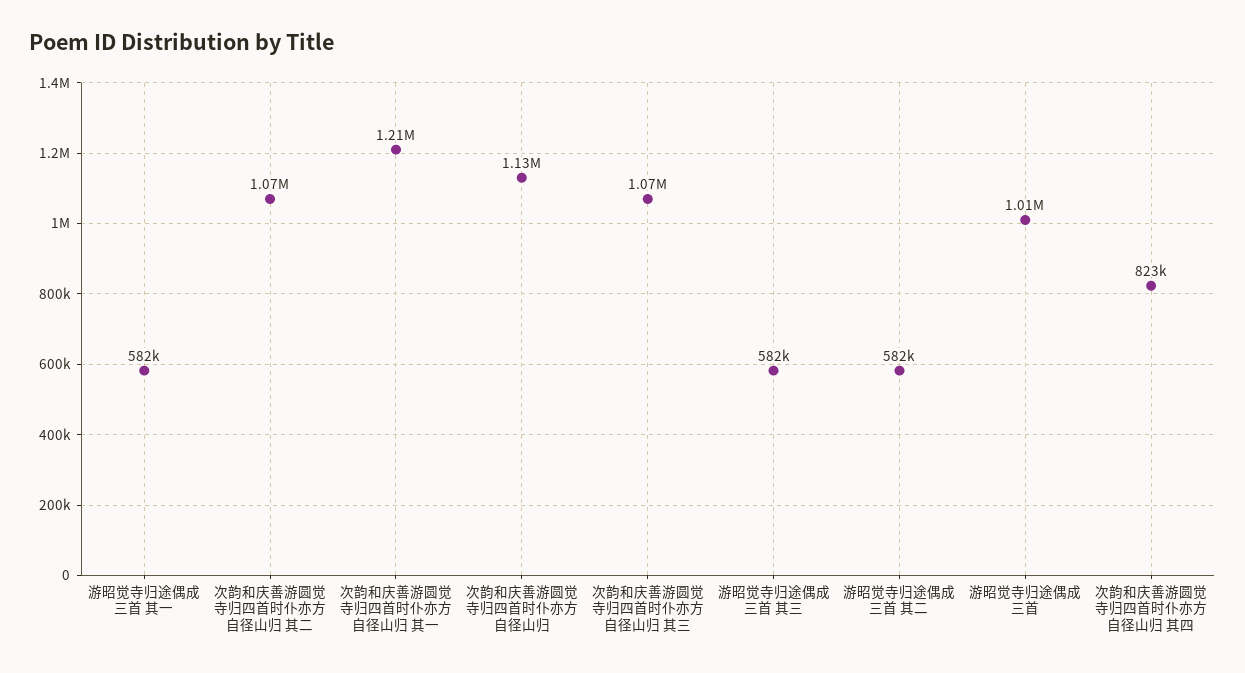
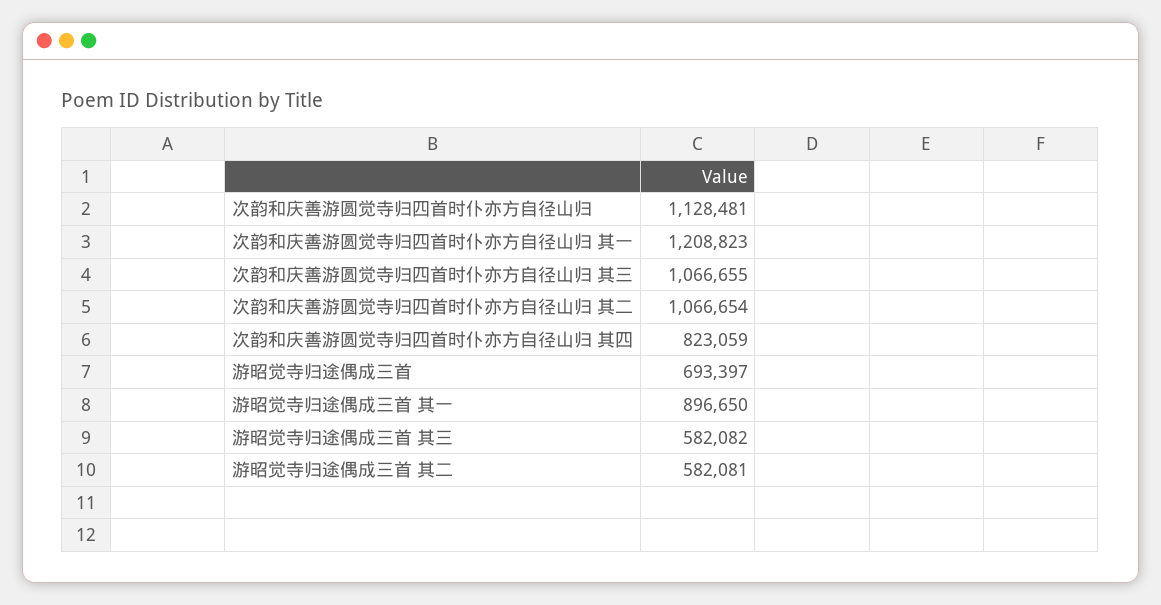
游昭觉寺归途偶成三首 其一: 582000 -> 896650
游昭觉寺归途偶成三首: 1010000 -> 693397

